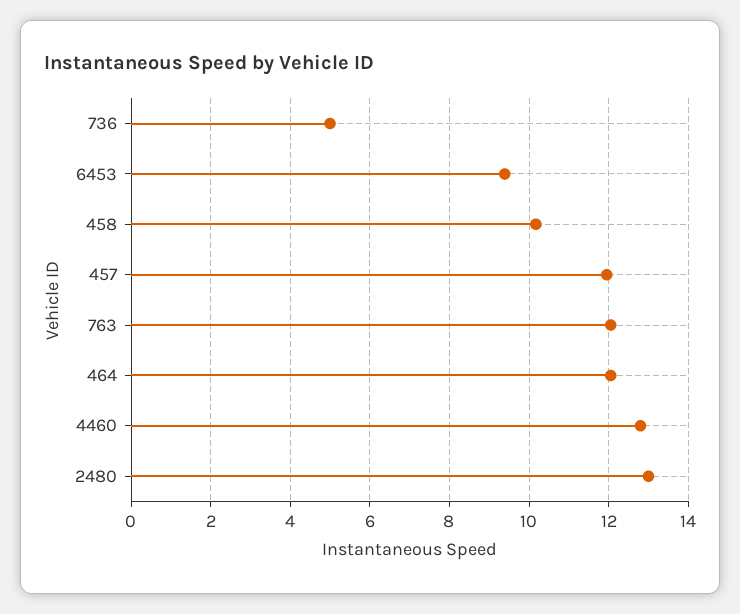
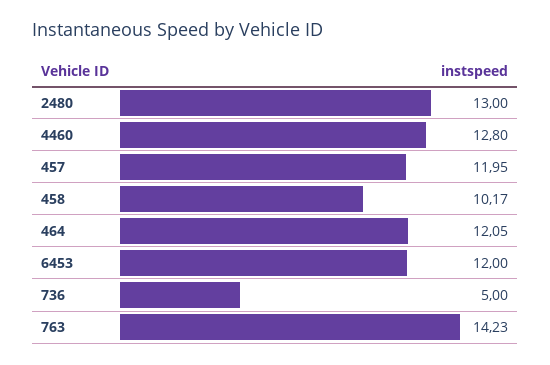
6453: 9.4 -> 12
763: 12 -> 14.23

